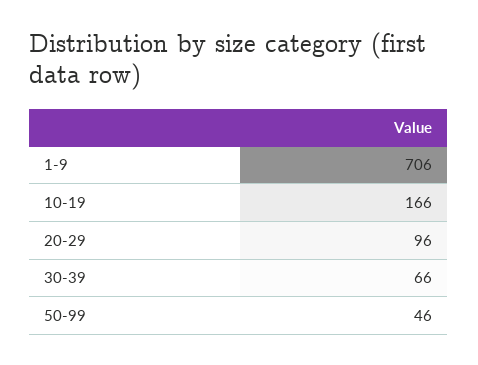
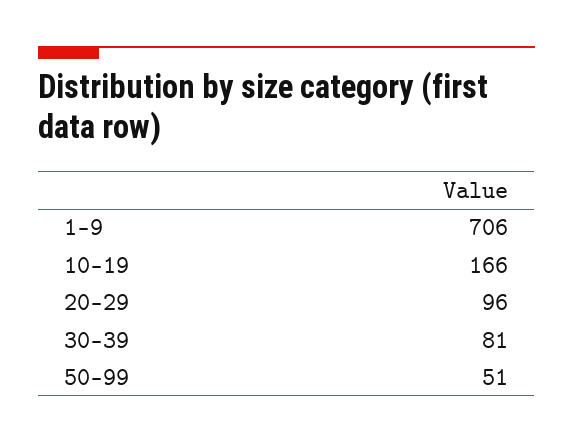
30-39: 66 -> 81
50-99: 46 -> 51

